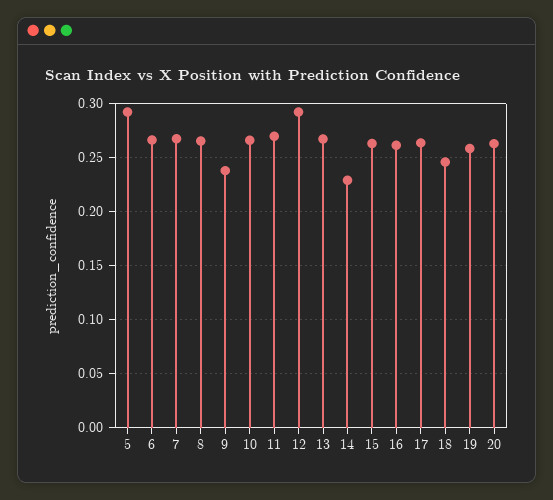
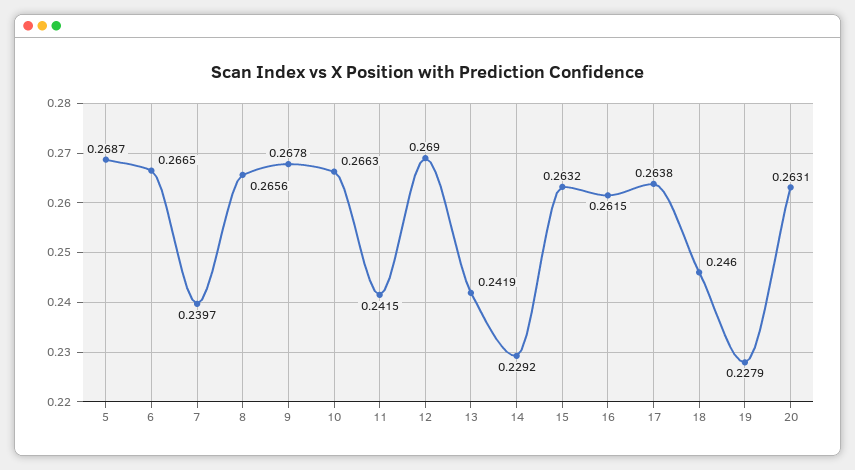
5: 0.29 -> 0.2687
7: 0.27 -> 0.2397
9: 0.24 -> 0.2678
11: 0.27 -> 0.2415
12: 0.29 -> 0.269
13: 0.27 -> 0.2419
19: 0.26 -> 0.2279

